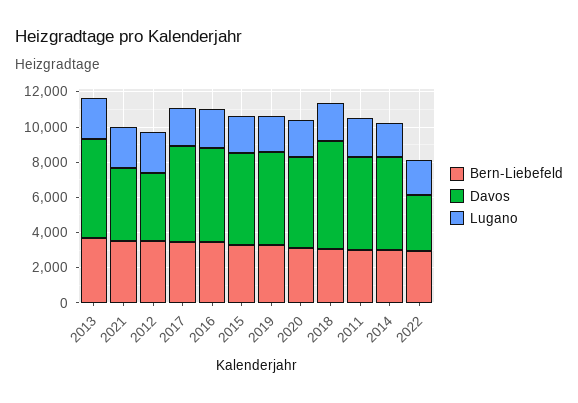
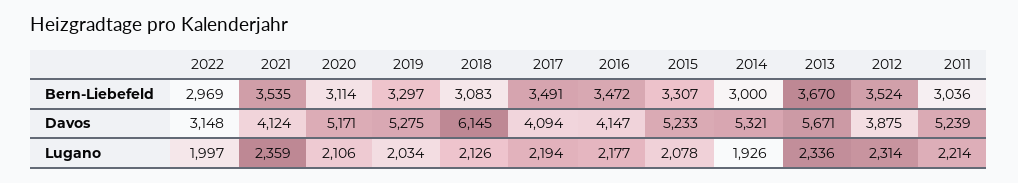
Davos, 2017: 5500 -> 4094
Davos, 2016: 5500 -> 4147

